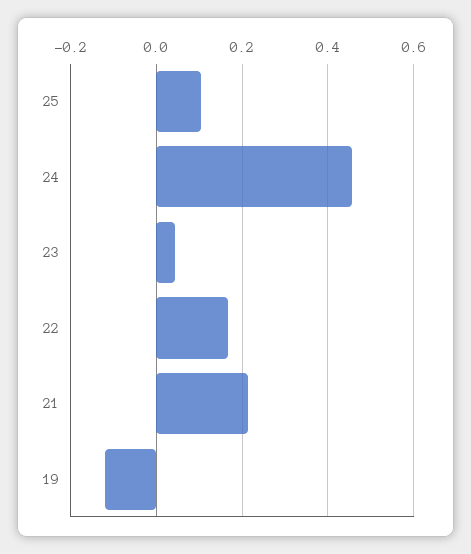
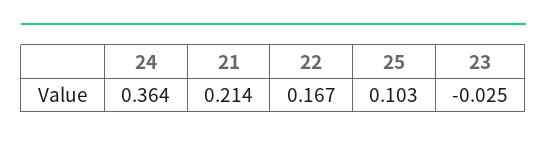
24: 0.46 -> 0.364
23: 0.04 -> -0.025
19: -0.12 -> none

